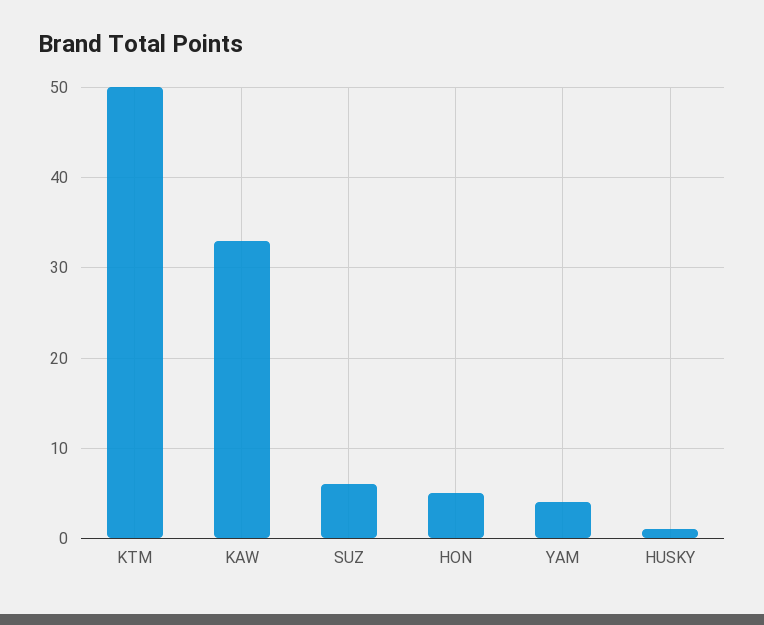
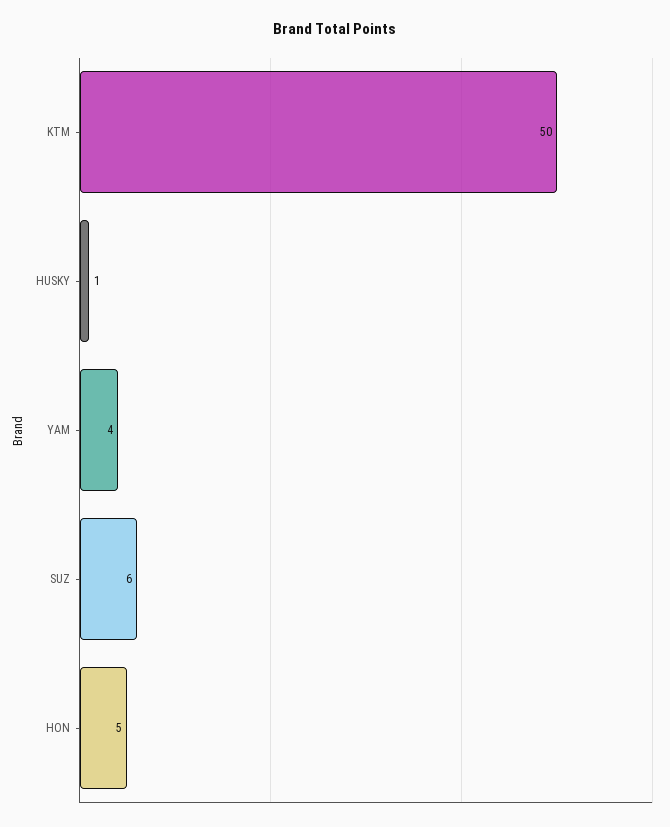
KAW: 33 -> none

